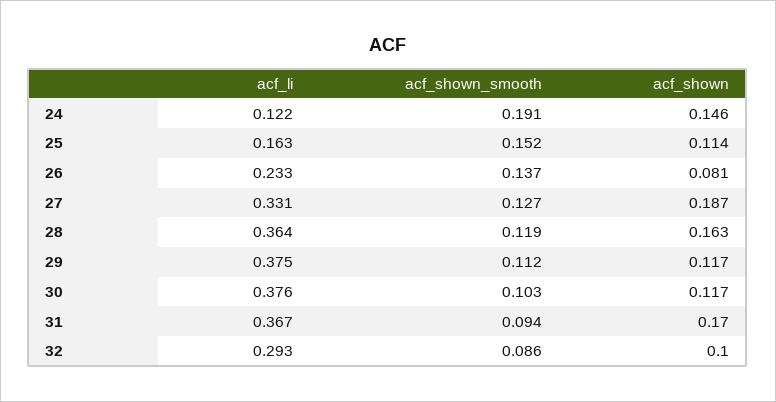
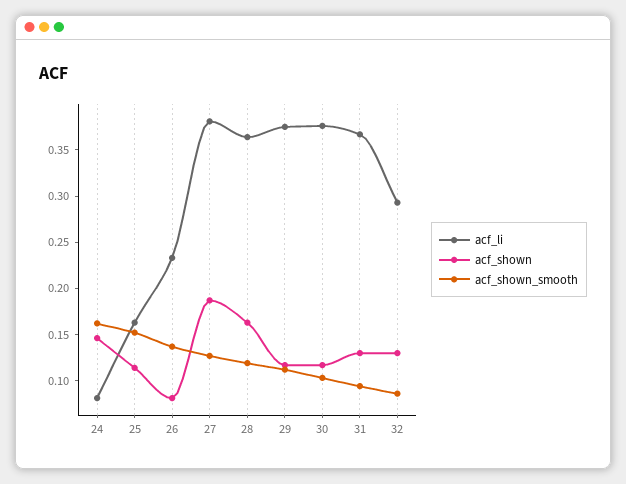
acf_li, 24: 0.122 -> 0.08
acf_shown_smooth, 24: 0.191 -> 0.16
acf_li, 27: 0.331 -> 0.38
acf_shown, 31: 0.17 -> 0.13
acf_shown, 32: 0.1 -> 0.13

